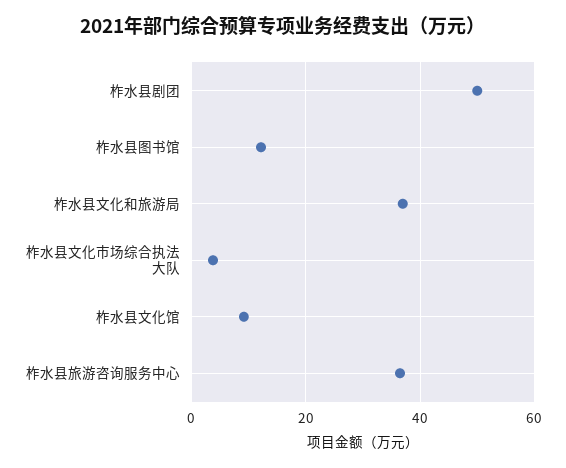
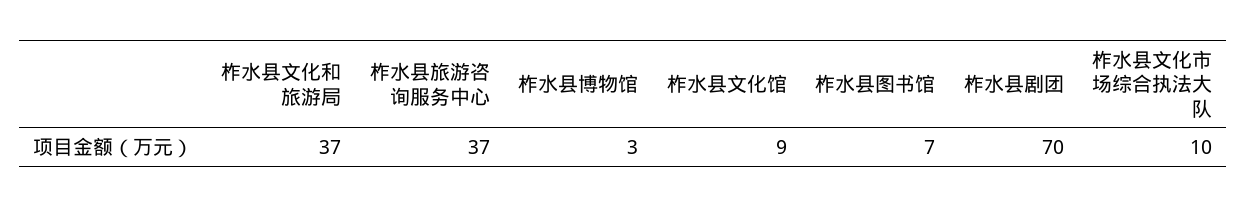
柞水县剧团: 50 -> 70
柞水县图书馆: 12 -> 7
柞水县文化市场综合执法大队: 4 -> 10
柞水县博物馆: none -> 3

